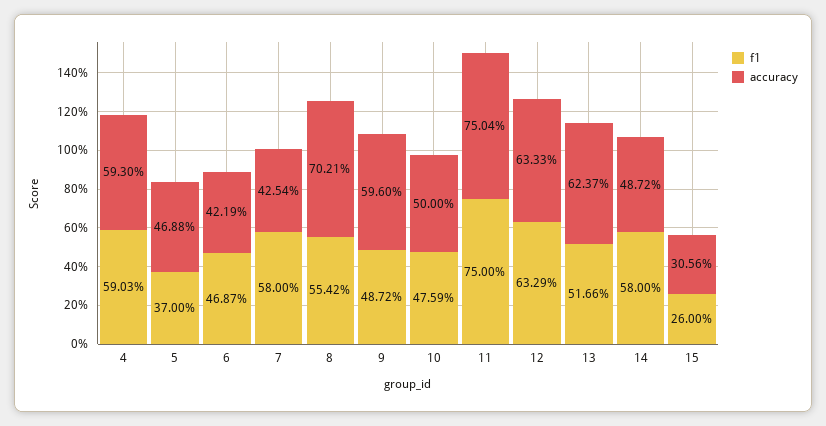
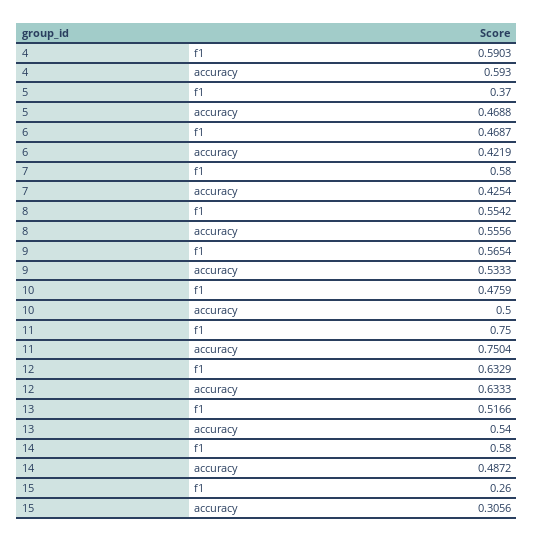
accuracy, 8: 0.7021 -> 0.5556
f1, 9: 0.4872 -> 0.5654
accuracy, 9: 0.596 -> 0.5333
accuracy, 13: 0.6237 -> 0.54

